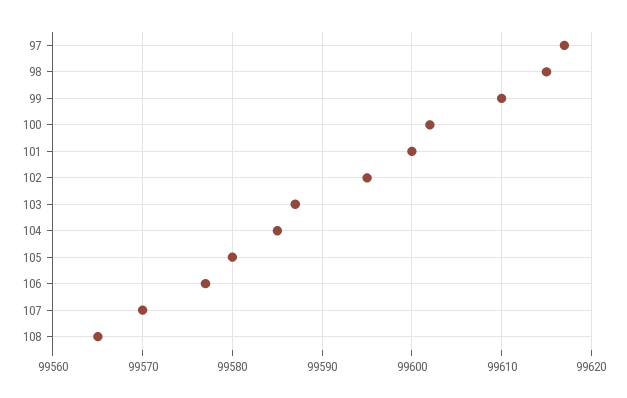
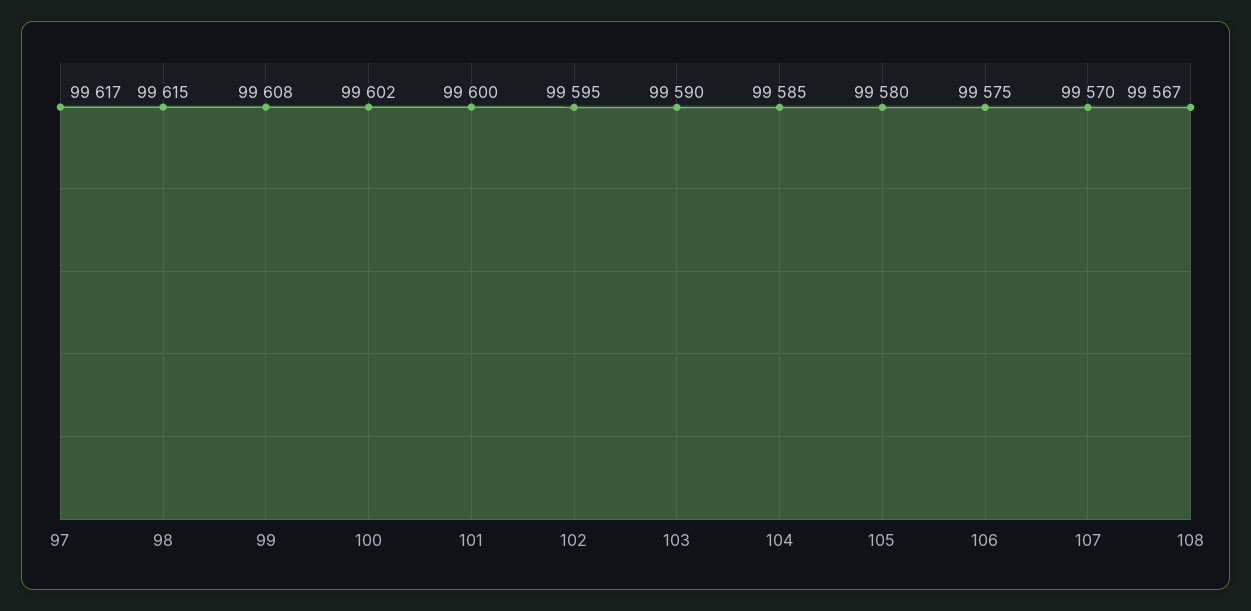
99: 99610 -> 99608
103: 99587 -> 99590
106: 99577 -> 99575
108: 99565 -> 99567

